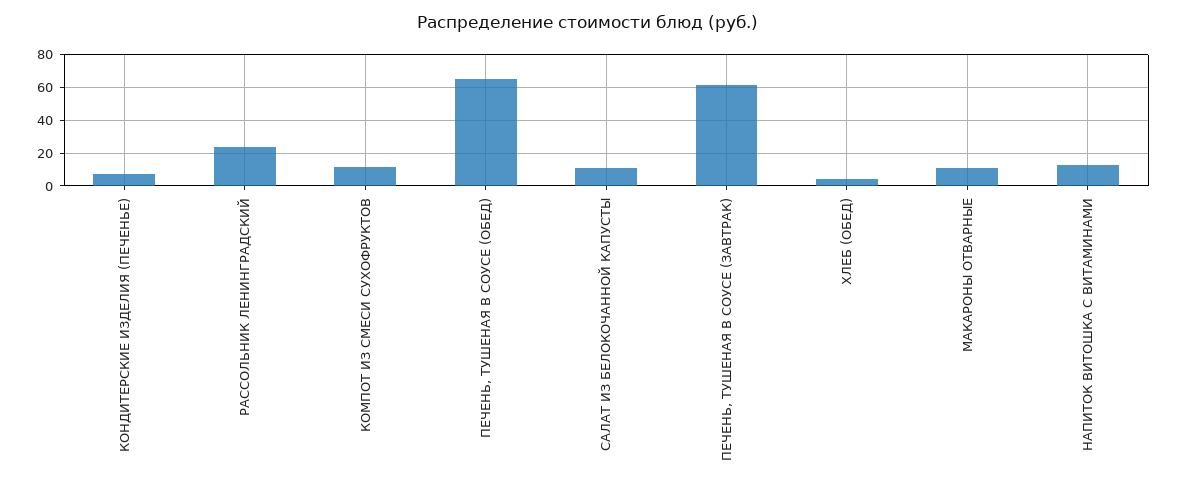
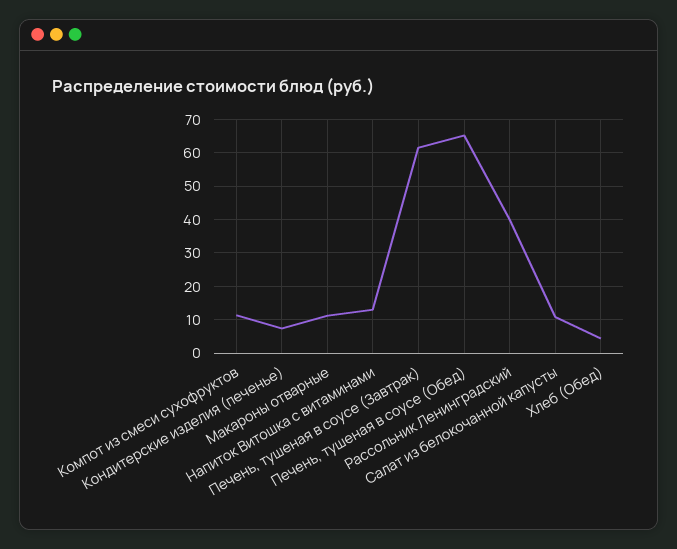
РАССОЛЬНИК ЛЕНИНГРАДСКИЙ: 25 -> 40

